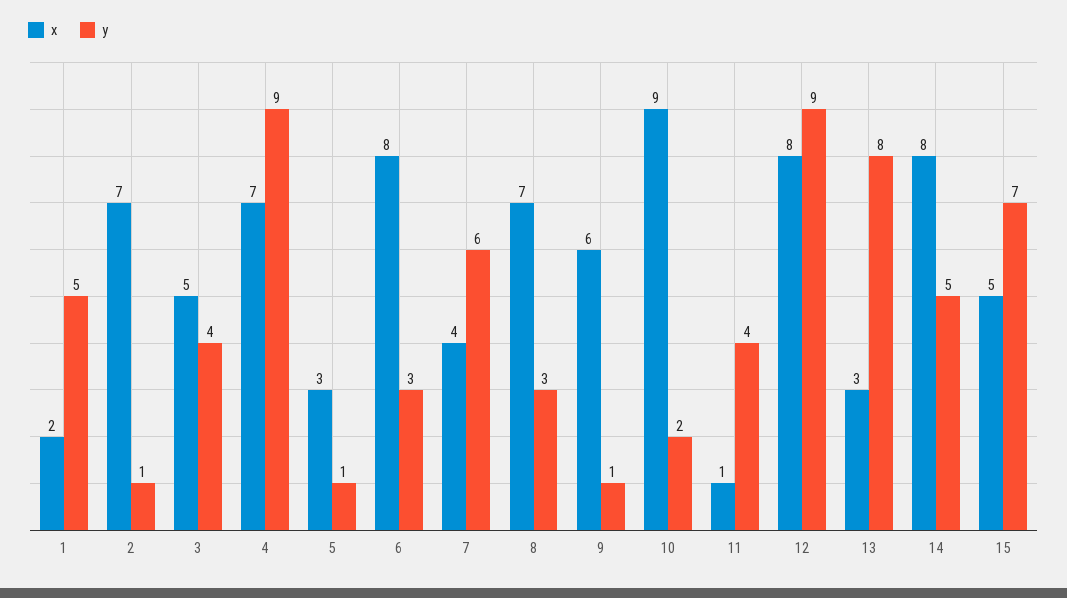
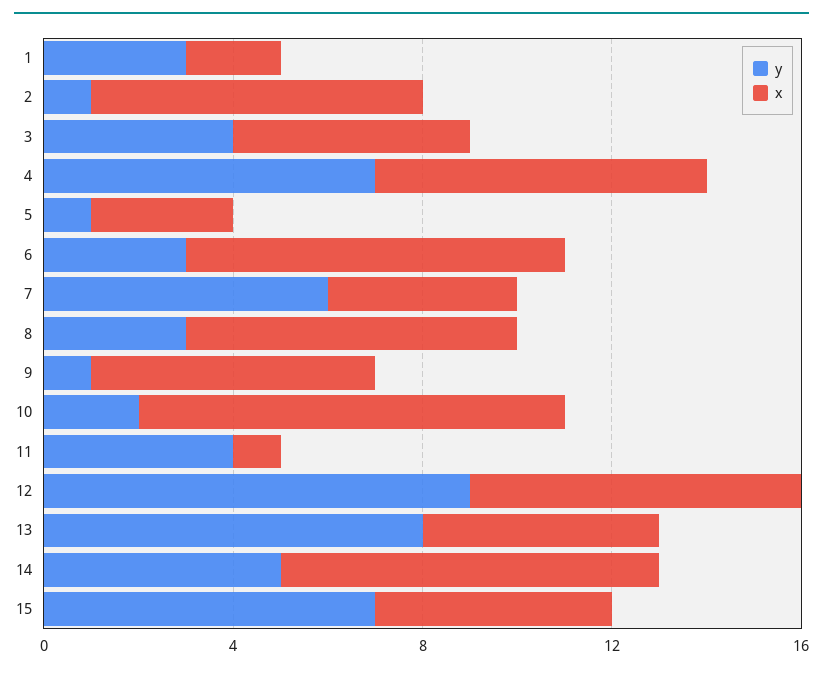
y, 1: 5 -> 3
y, 4: 9 -> 7
x, 12: 8 -> 7
x, 13: 3 -> 5

